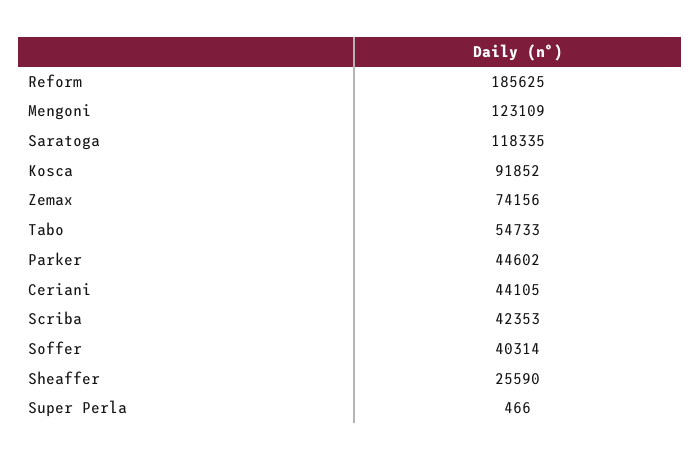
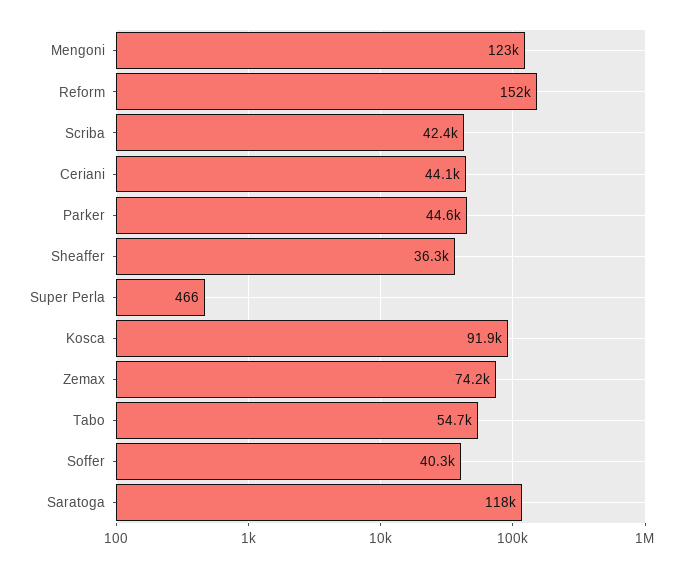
Reform: 185625 -> 152000
Sheaffer: 25590 -> 36300

